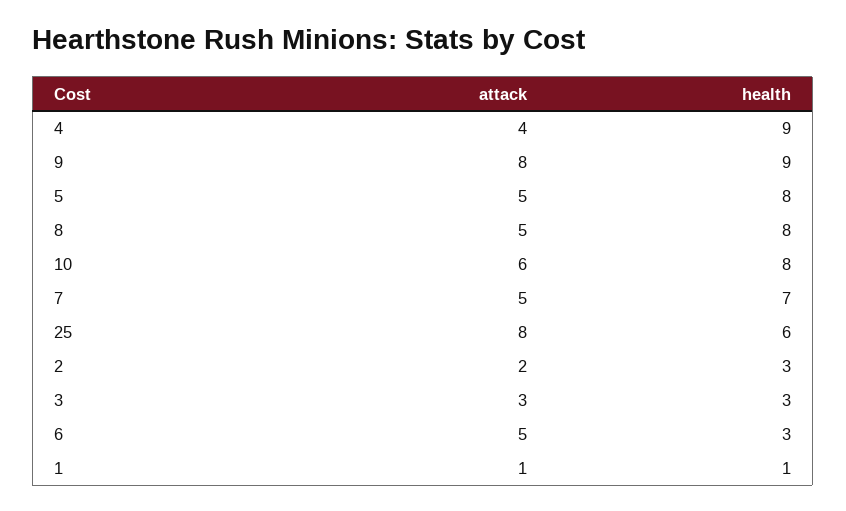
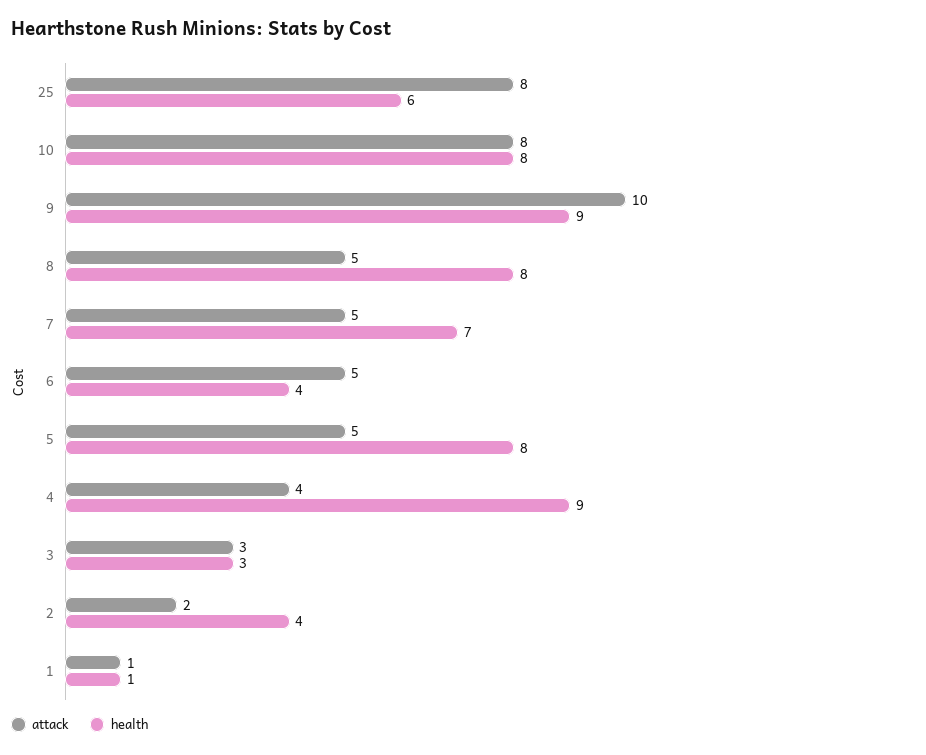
attack, 9: 8 -> 10
attack, 10: 6 -> 8
health, 2: 3 -> 4
health, 6: 3 -> 4

